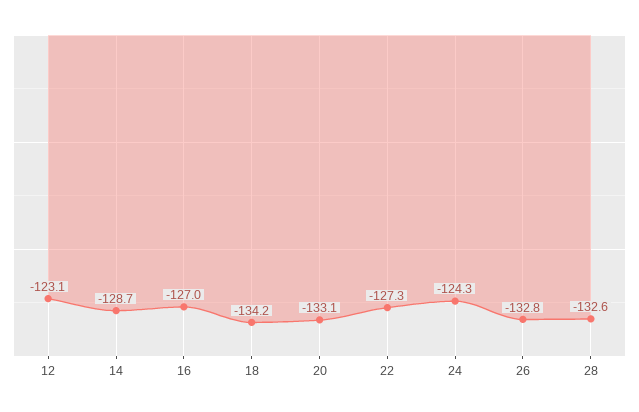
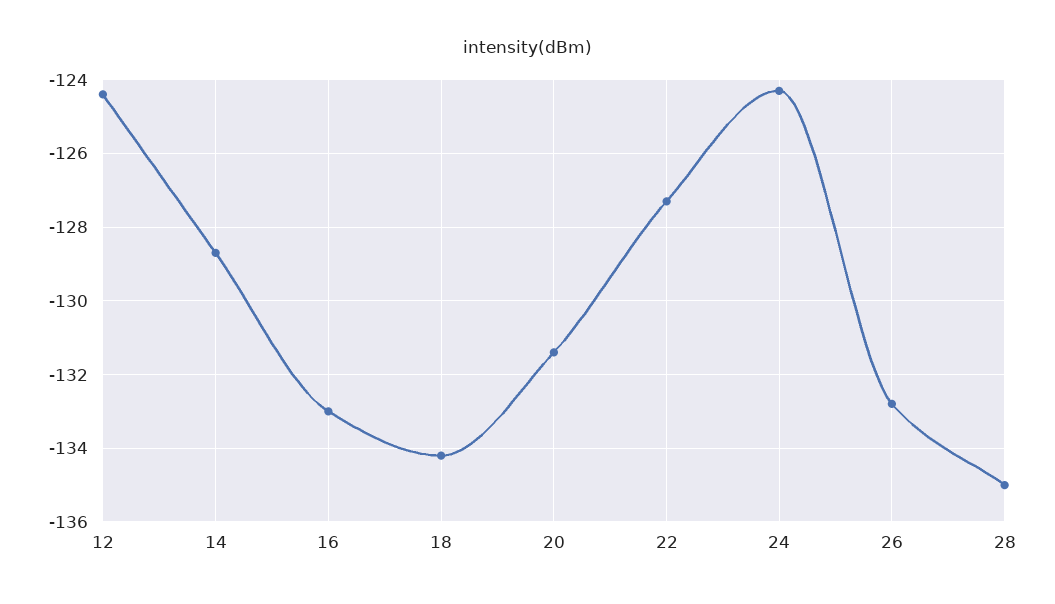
12: -123.1 -> -124.5
16: -127 -> -133
20: -133.1 -> -131.5
28: -132.6 -> -135

